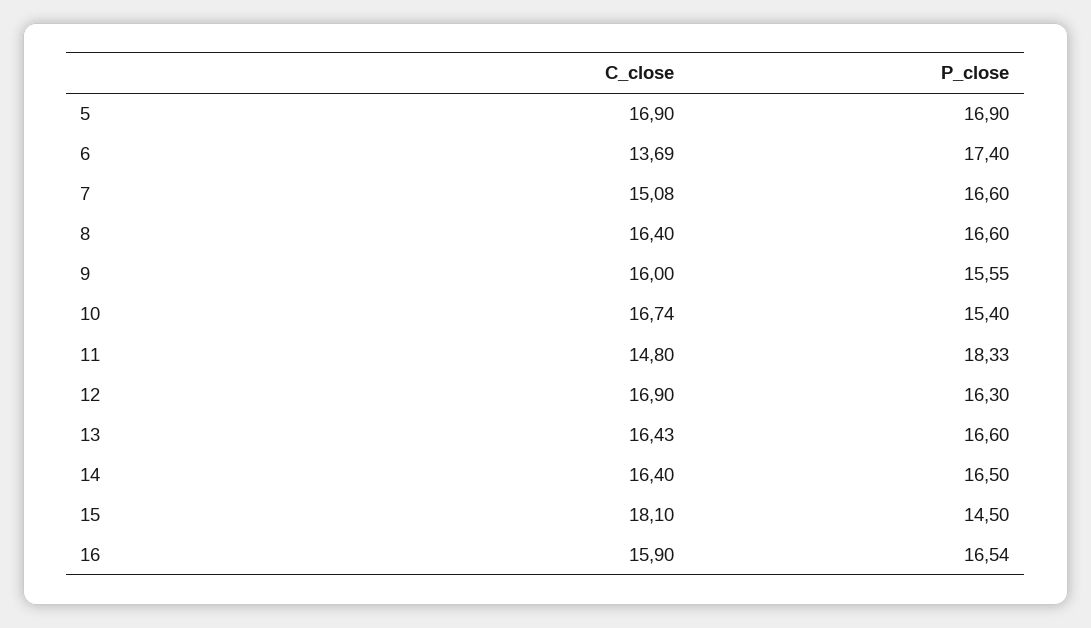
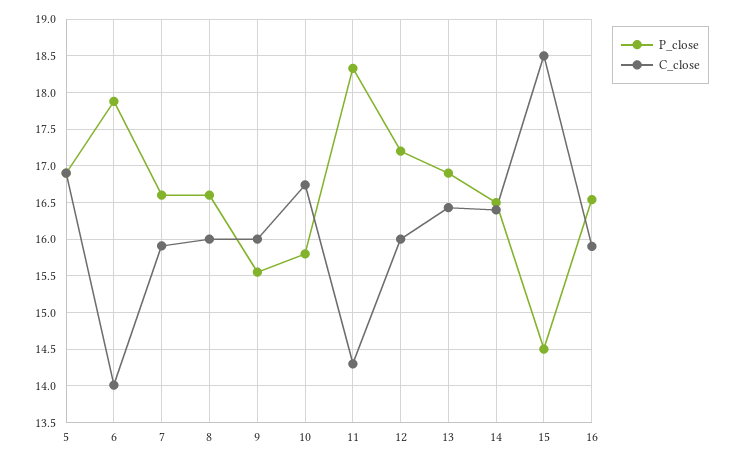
C_close, 6: 13.69 -> 14
P_close, 6: 17.4 -> 17.9
C_close, 7: 15.08 -> 15.9
C_close, 8: 16.4 -> 16
P_close, 10: 15.4 -> 15.8
C_close, 11: 14.8 -> 14.3
C_close, 12: 16.9 -> 16
P_close, 12: 16.3 -> 17.2
P_close, 13: 16.6 -> 16.9
C_close, 15: 18.1 -> 18.5

